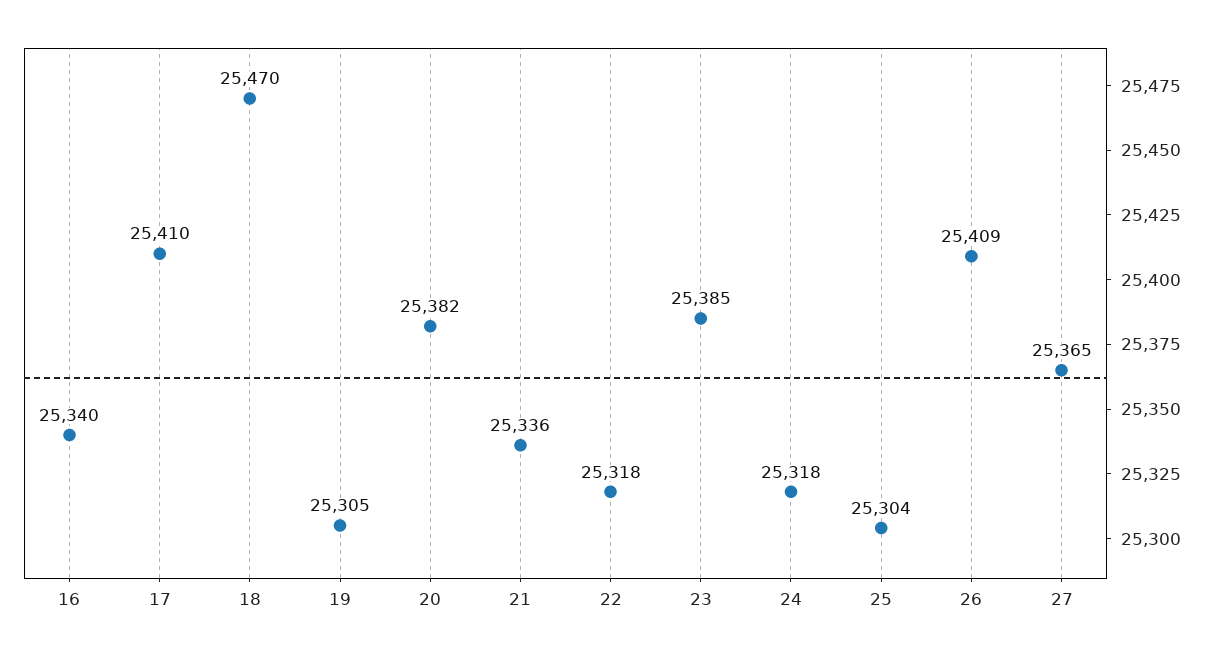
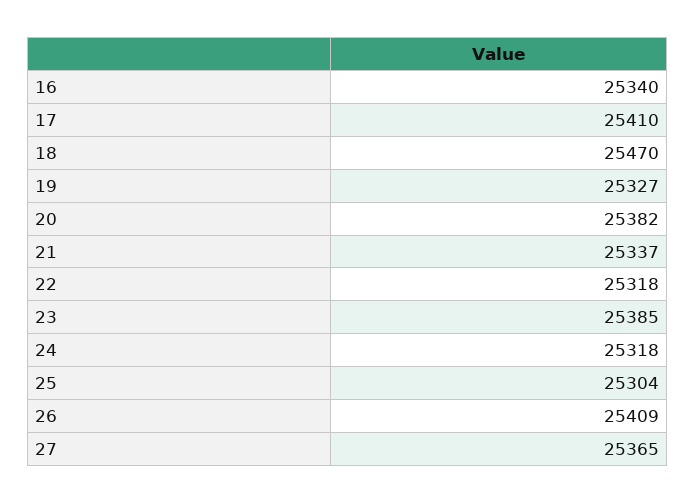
19: 25305 -> 25327
21: 25336 -> 25337

